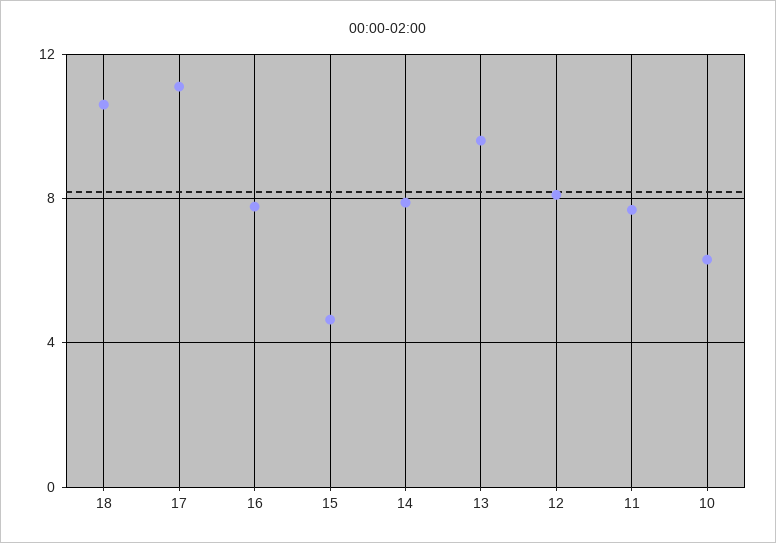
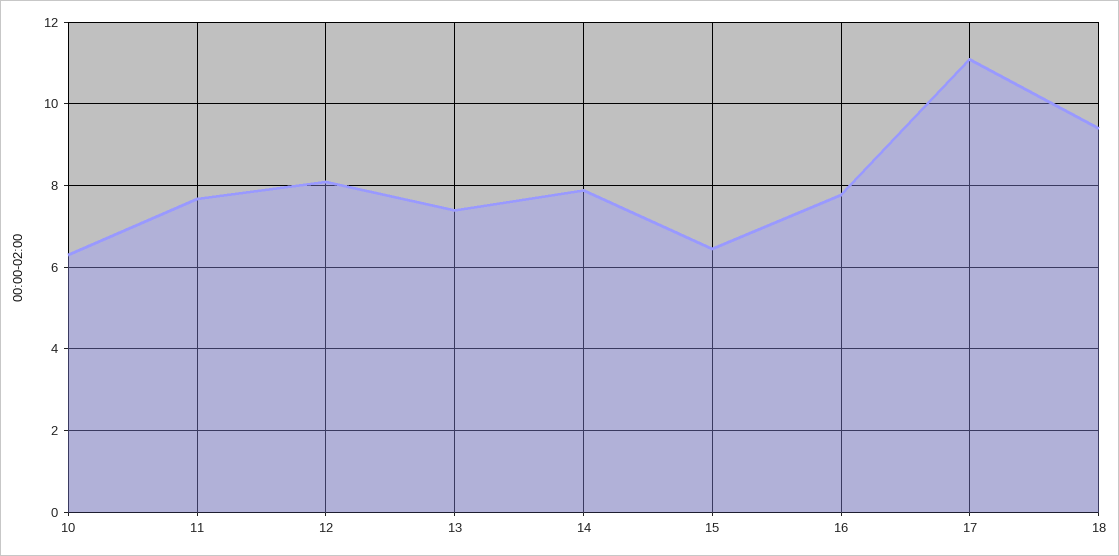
18: 10.5 -> 9.4
15: 4.5 -> 6.4
13: 9.5 -> 7.4

